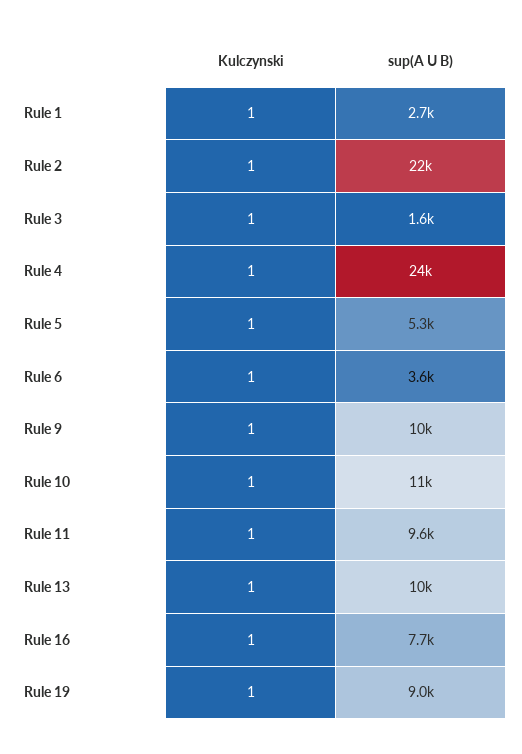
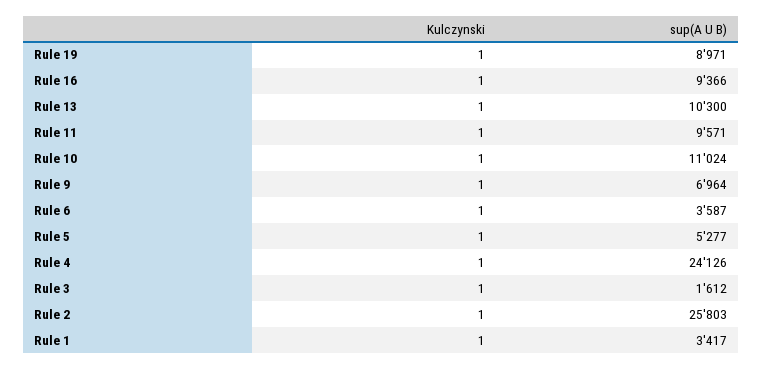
sup(A U B), Rule 1: 2700 -> 3417
sup(A U B), Rule 2: 22000 -> 25803
sup(A U B), Rule 9: 10000 -> 6964
sup(A U B), Rule 16: 7700 -> 9366

